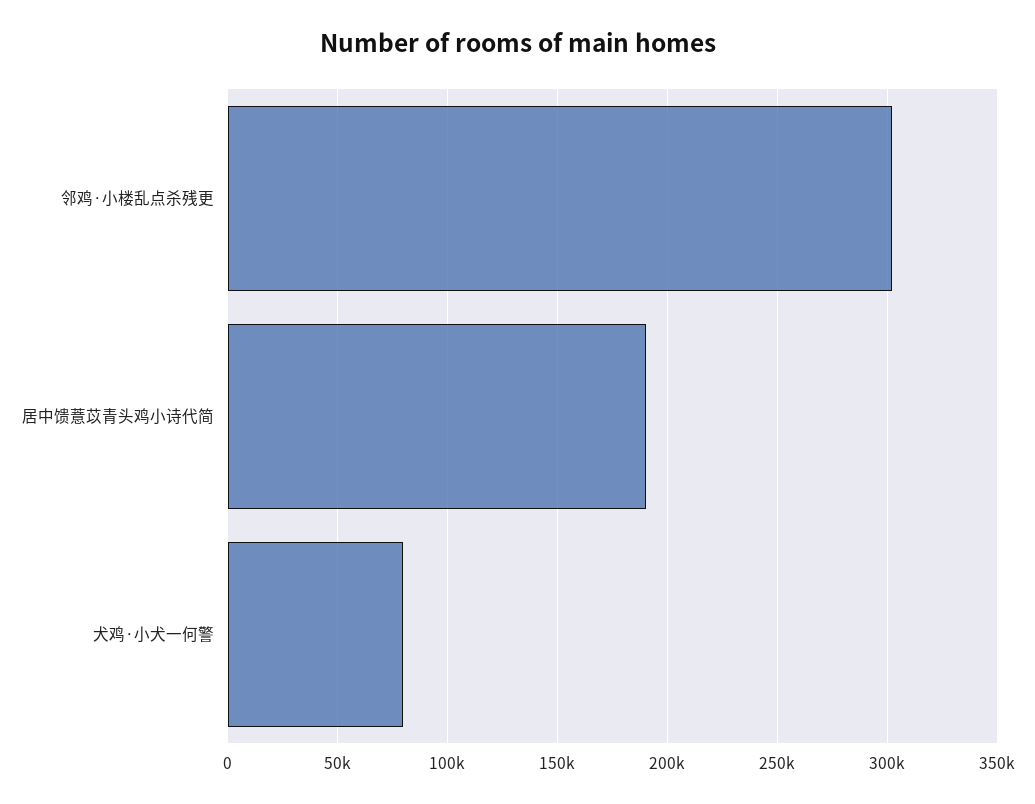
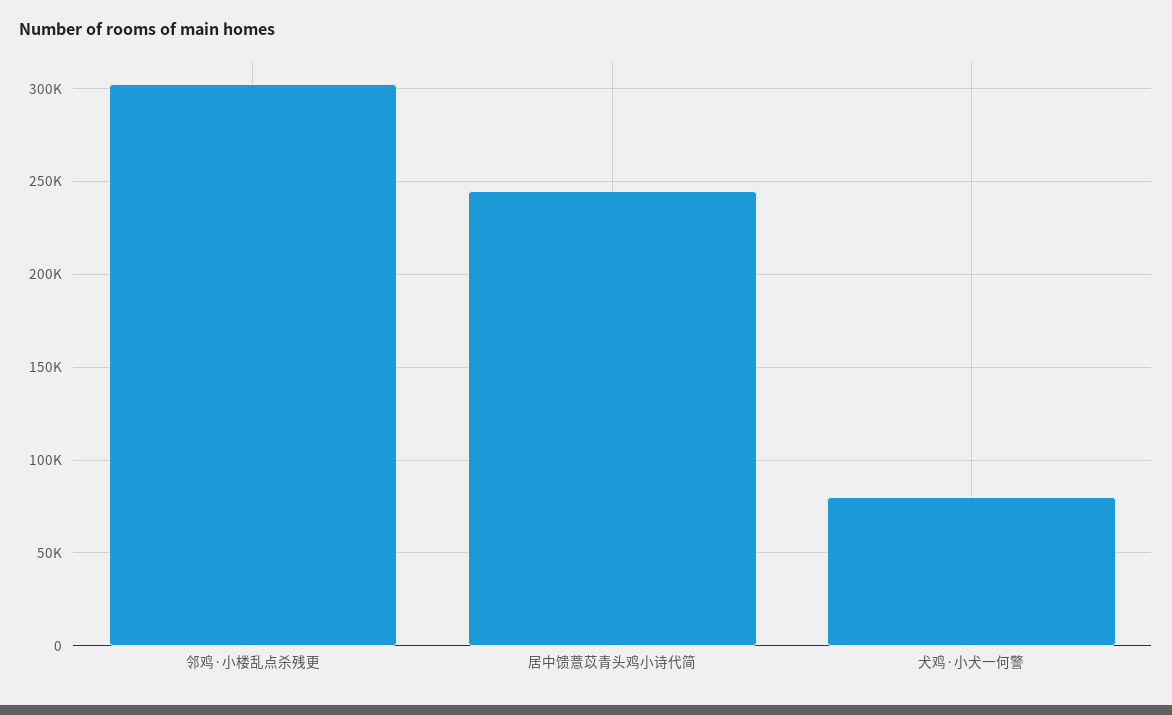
居中馈薏苡青头鸡小诗代简: 190000 -> 245000

